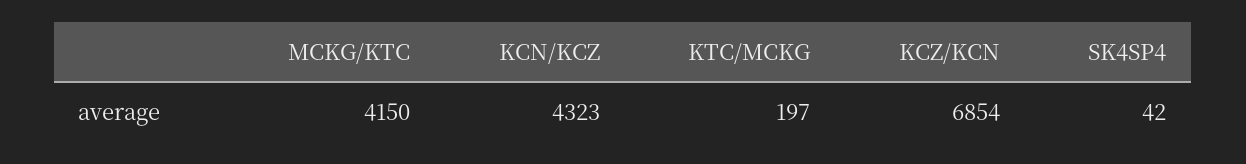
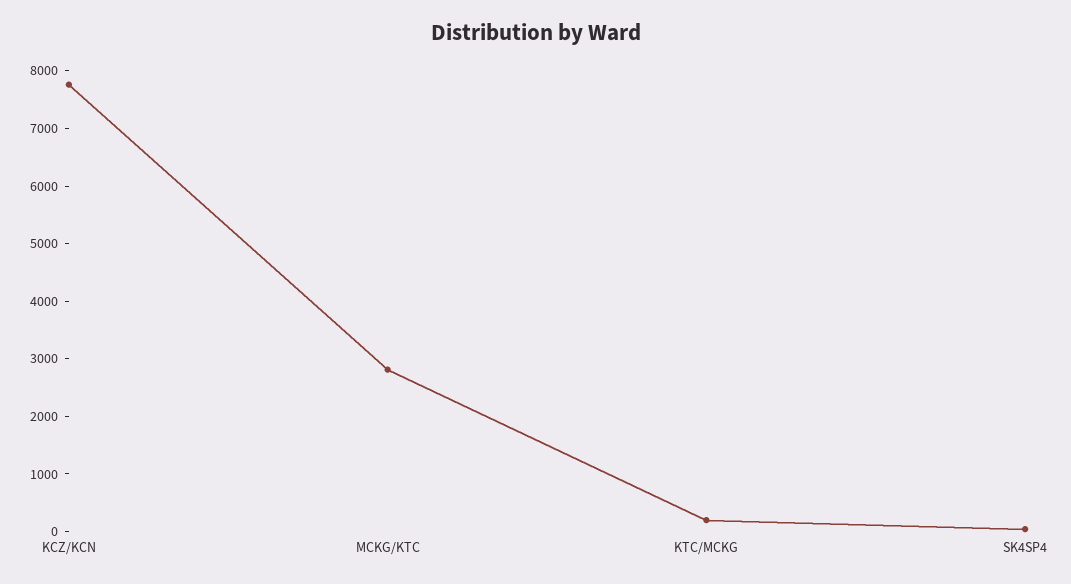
MCKG/KTC: 4150 -> 2800
KCN/KCZ: 4323 -> none
KCZ/KCN: 6854 -> 7800

